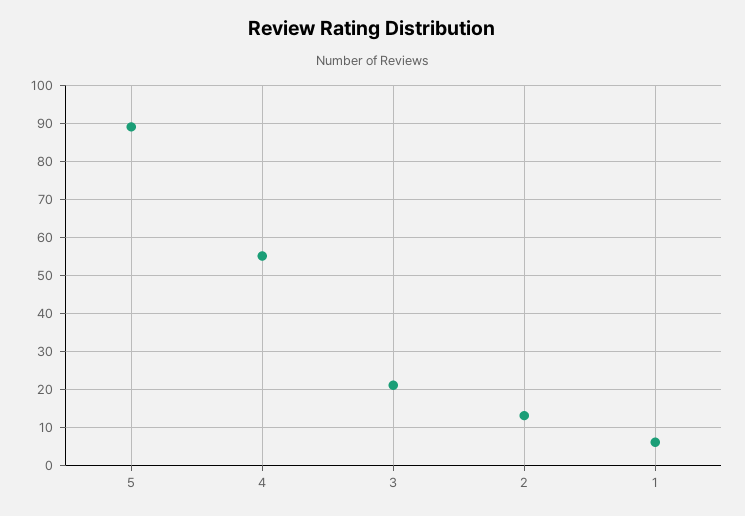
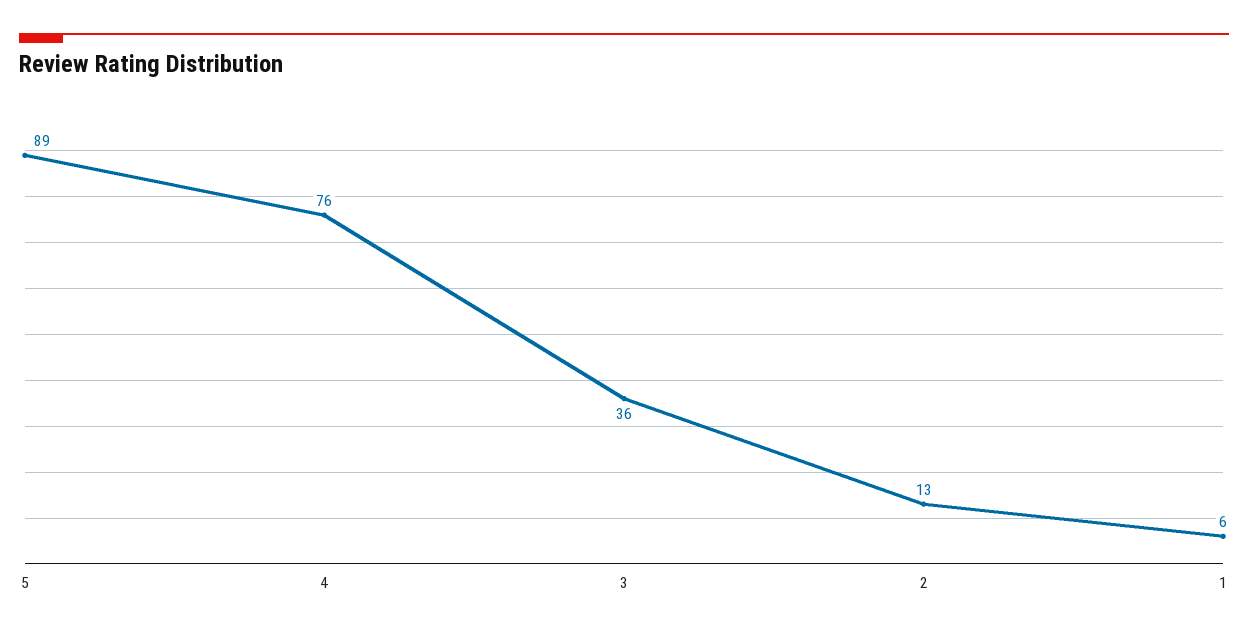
4: 55 -> 76
3: 20 -> 36

